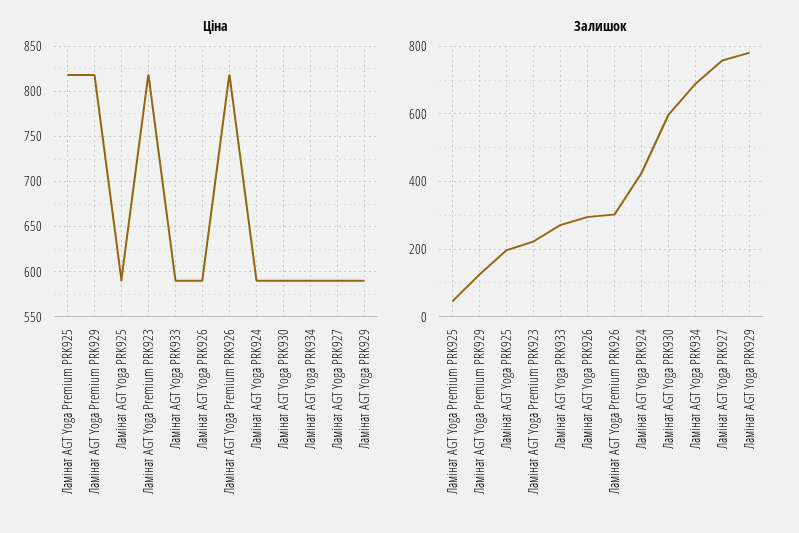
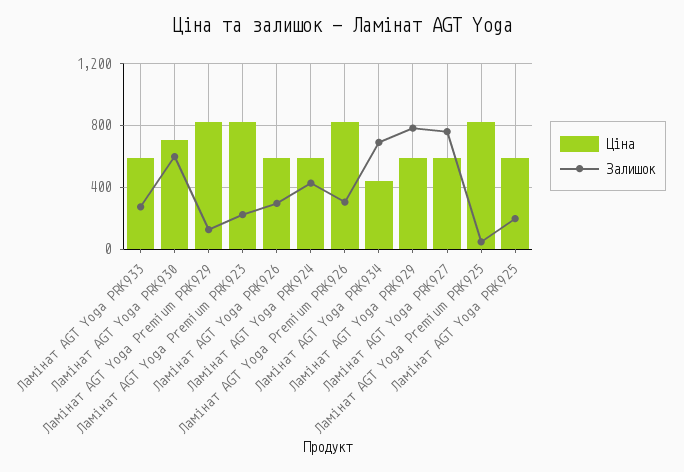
Ціна, Ламінат AGT Yoga PRK930: 590 -> 700
Ціна, Ламінат AGT Yoga PRK934: 590 -> 450

